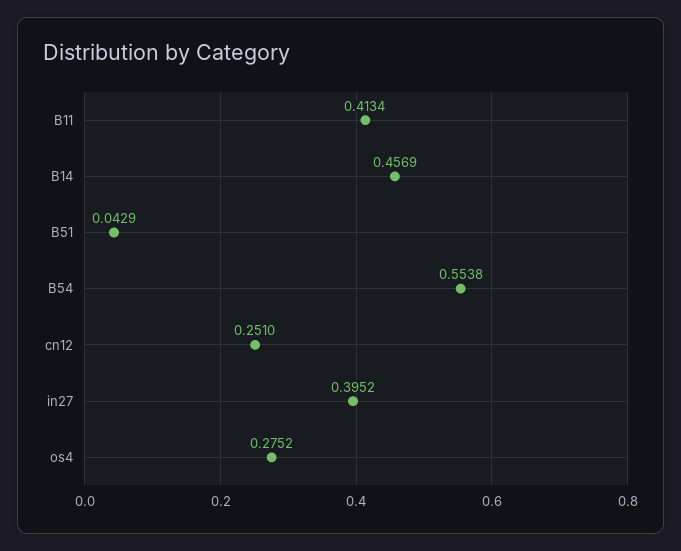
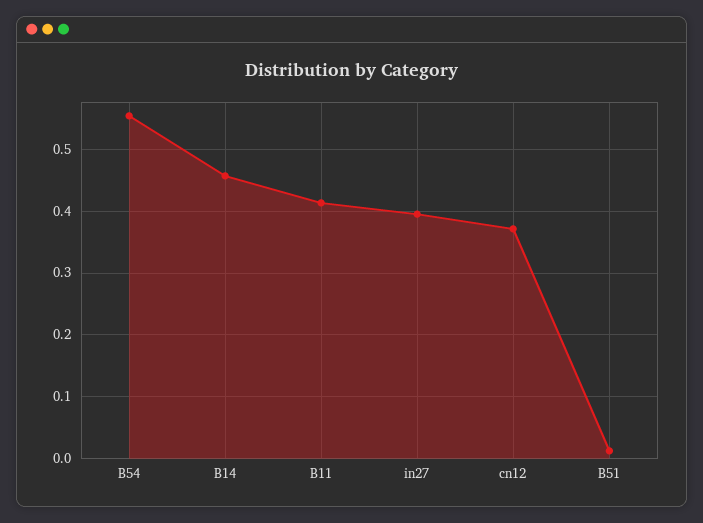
B51: 0.0429 -> 0.01
cn12: 0.251 -> 0.37
os4: 0.2752 -> none

